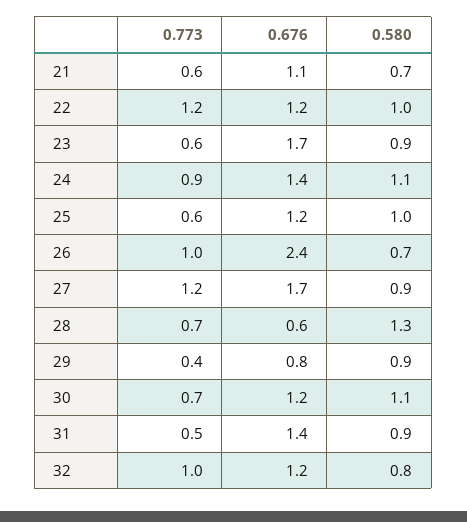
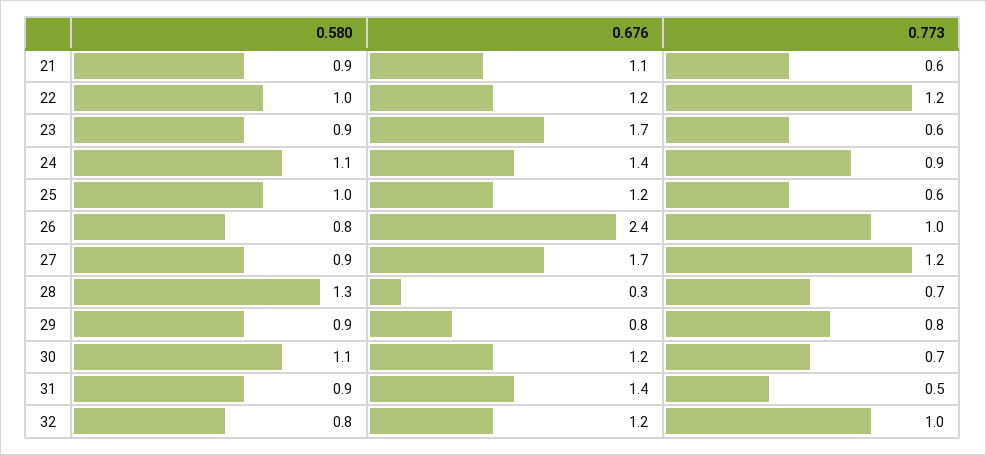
0.580, 21: 0.7 -> 0.9
0.580, 26: 0.7 -> 0.8
0.676, 28: 0.6 -> 0.3
0.773, 29: 0.4 -> 0.8

